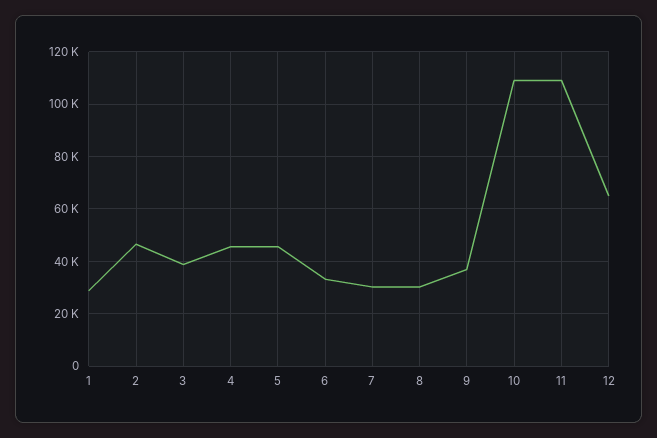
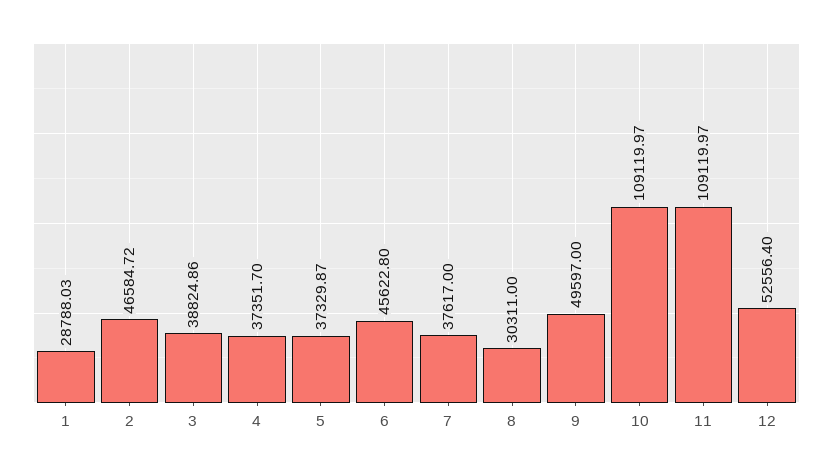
4: 45000 -> 37351.7
5: 45000 -> 37329.87
6: 32500 -> 45622.8
7: 30000 -> 37617
9: 37500 -> 49597
12: 65000 -> 52556.4

